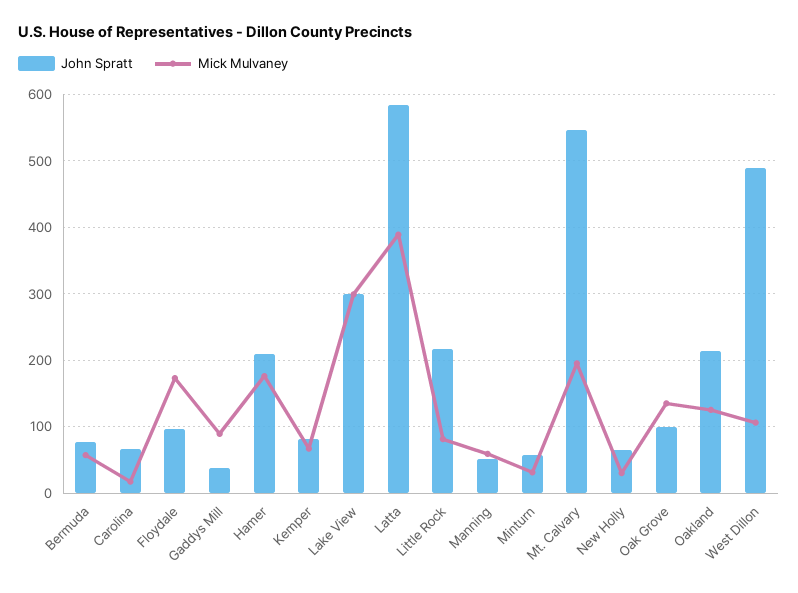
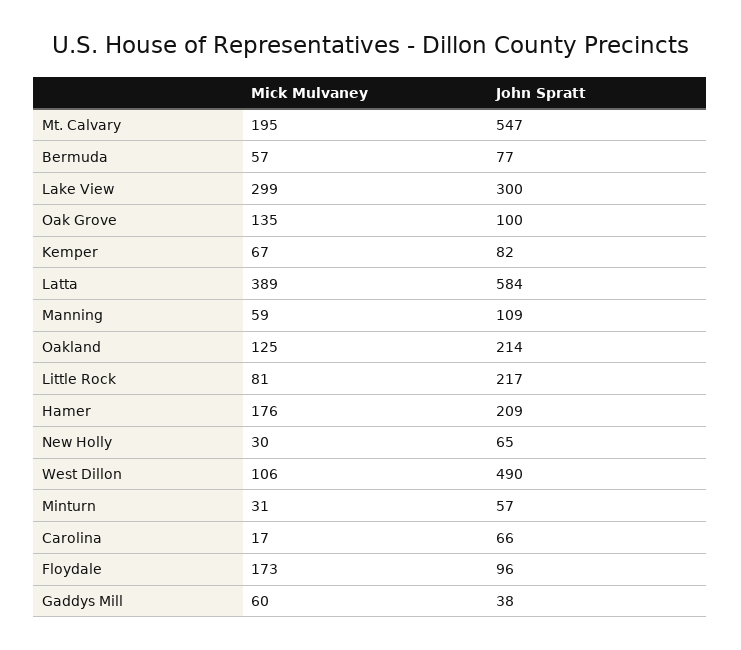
Mick Mulvaney, Gaddys Mill: 90 -> 60
John Spratt, Manning: 50 -> 109

